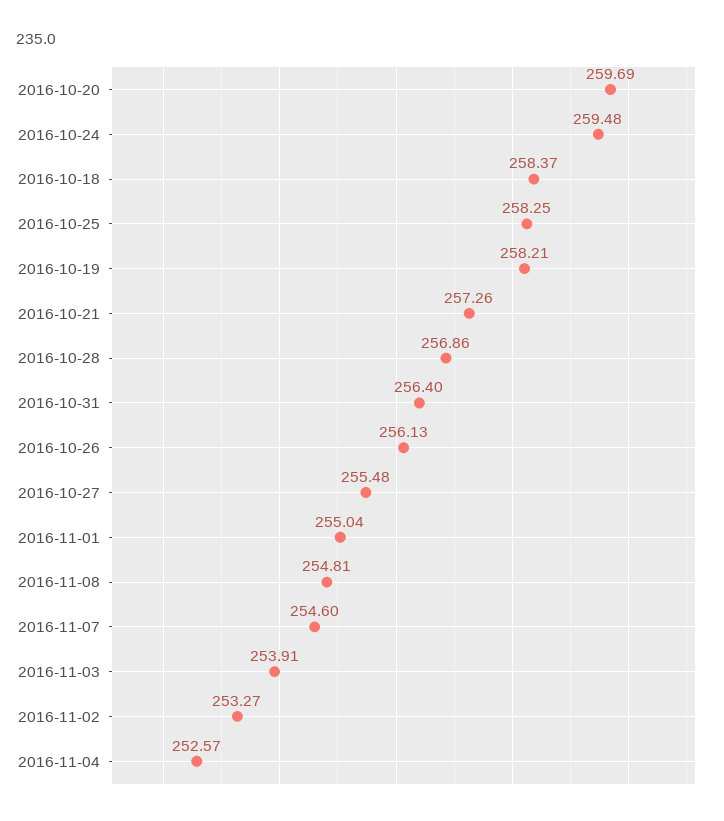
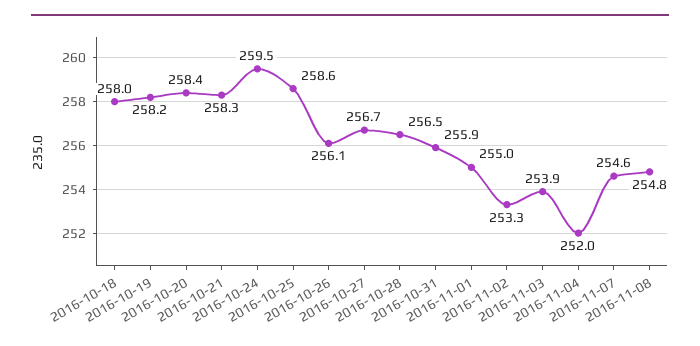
2016-10-20: 259.69 -> 258.4
2016-10-18: 258.37 -> 258
2016-10-25: 258.25 -> 258.6
2016-10-21: 257.26 -> 258.3
2016-10-28: 256.86 -> 256.5
2016-10-31: 256.4 -> 255.9
2016-10-27: 255.48 -> 256.7
2016-11-04: 252.57 -> 252

